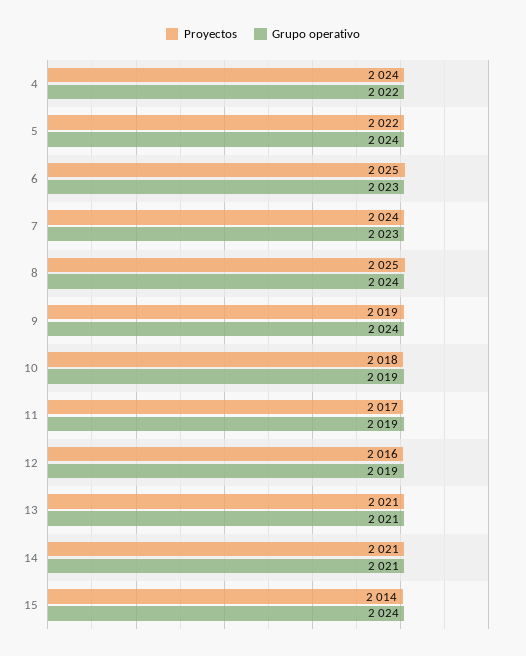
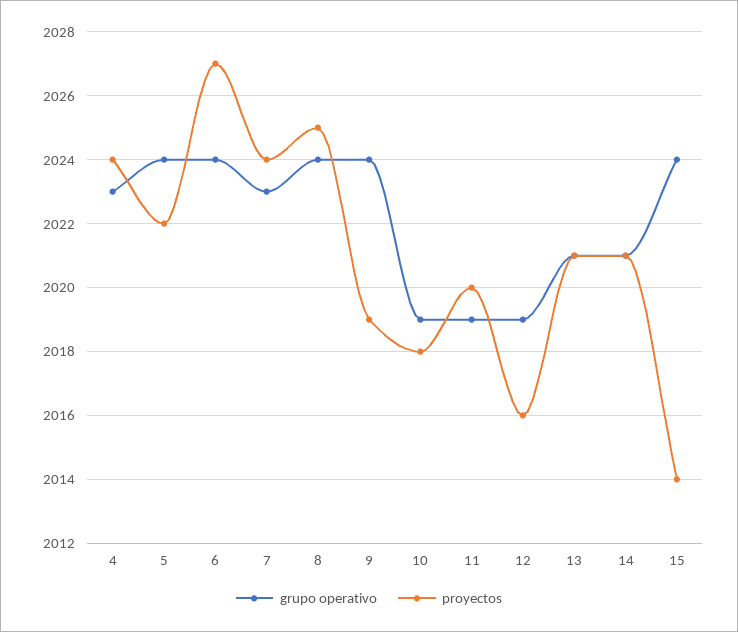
Grupo operativo, 4: 2022 -> 2023
Proyectos, 6: 2025 -> 2027
Grupo operativo, 6: 2023 -> 2024
Proyectos, 11: 2017 -> 2020

